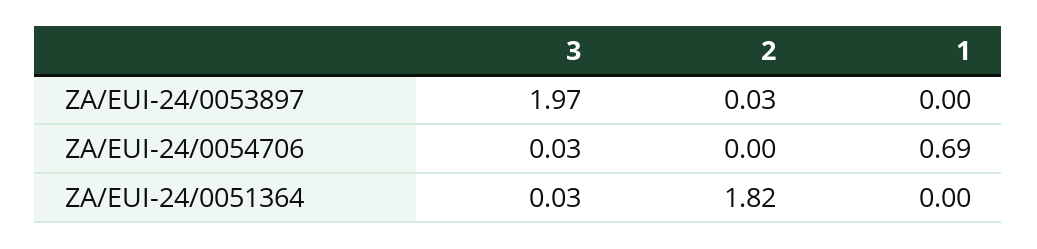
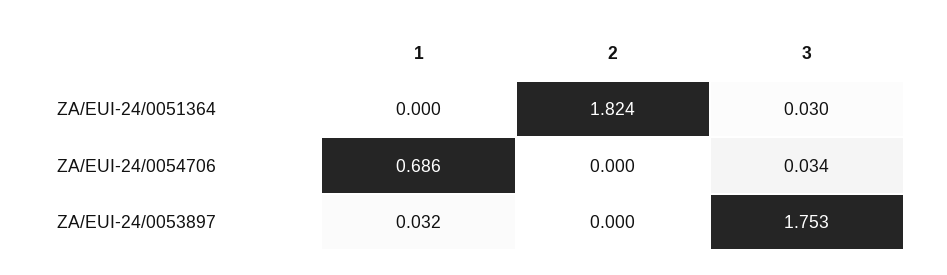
3, ZA/EUI-24/0053897: 1.97 -> 1.753
2, ZA/EUI-24/0053897: 0.03 -> 0
1, ZA/EUI-24/0053897: 0 -> 0.032

